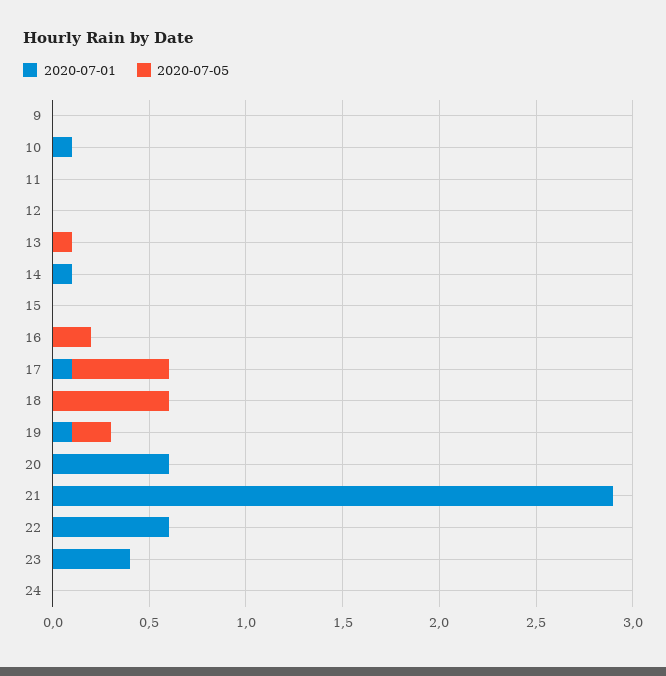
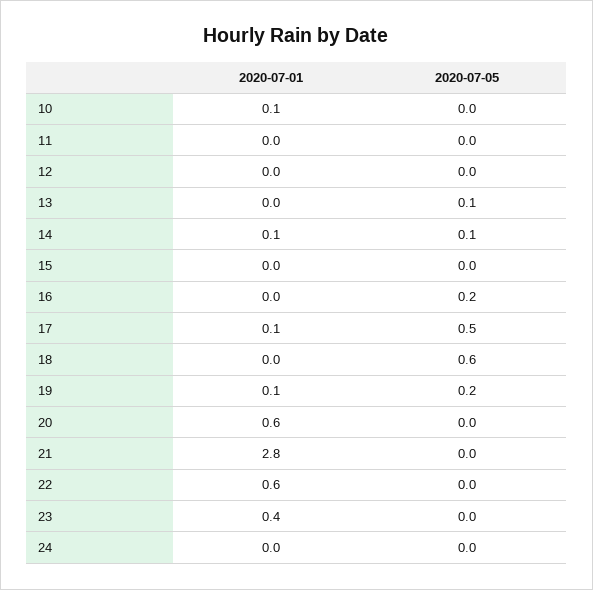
2020-07-01, 9: 0 -> none
2020-07-05, 9: 0 -> none
2020-07-05, 14: 0 -> 0.1
2020-07-01, 21: 2.9 -> 2.8

